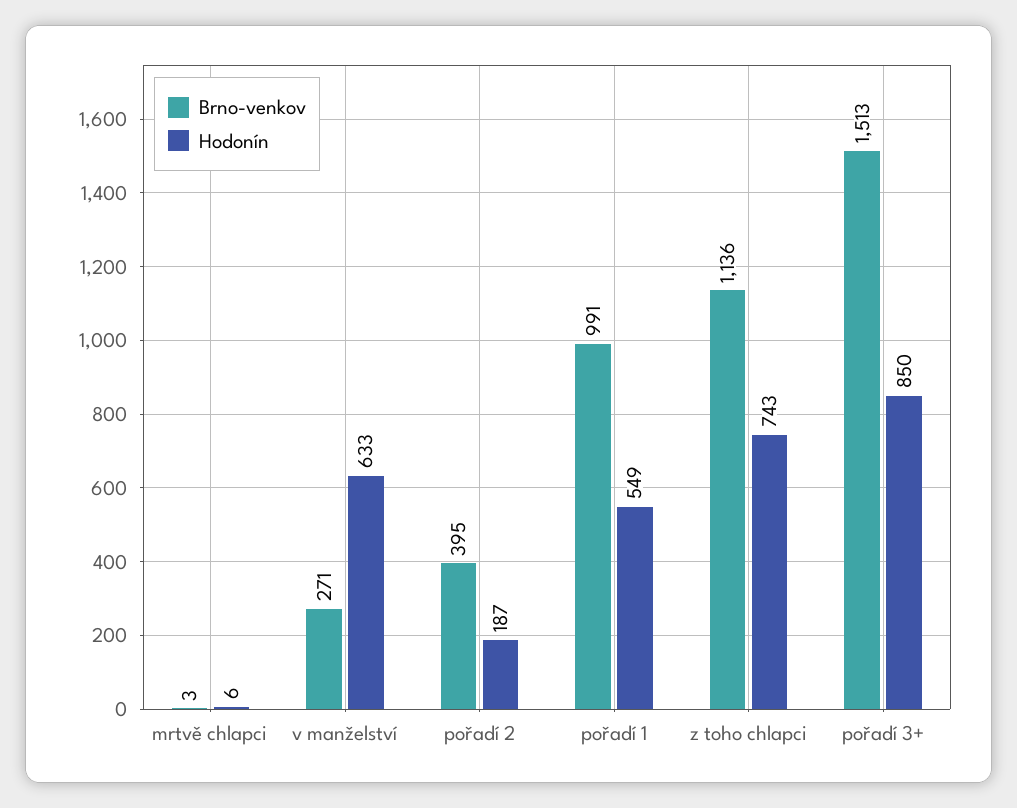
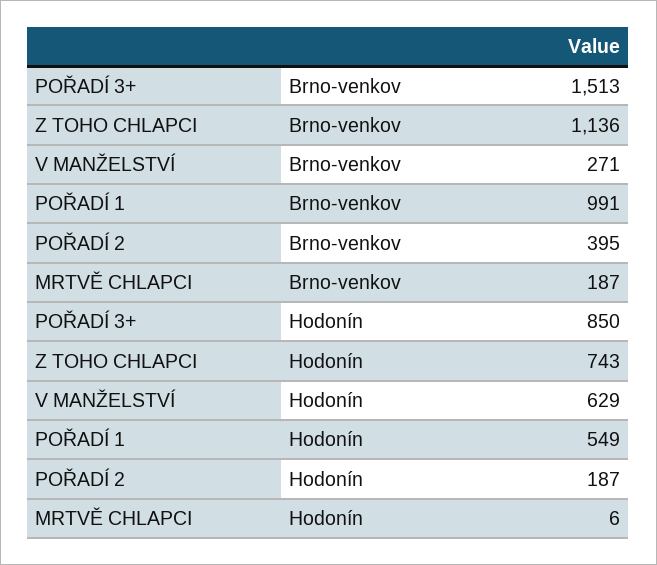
Brno-venkov, mrtvě chlapci: 3 -> 187
Hodonín, v manželství: 633 -> 629

